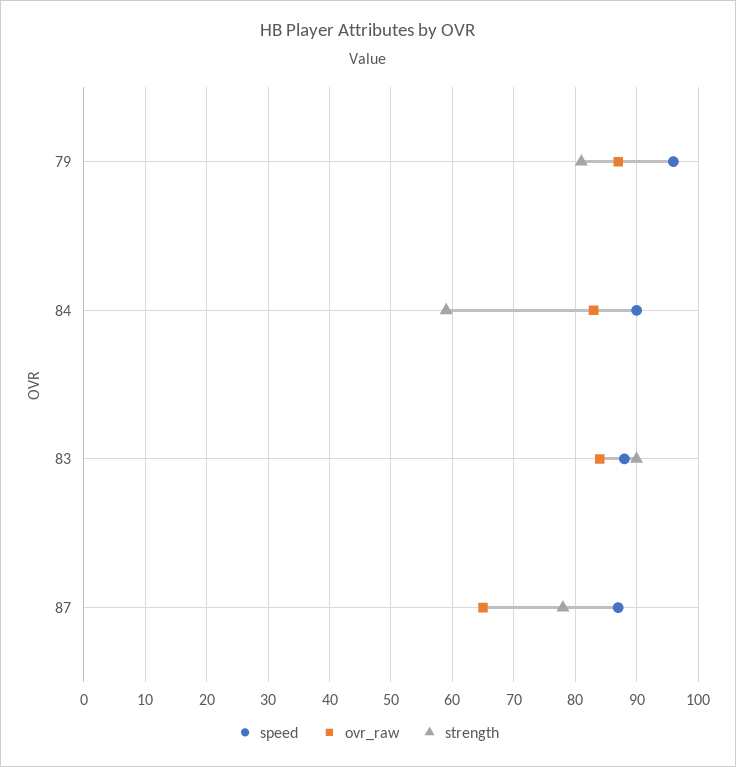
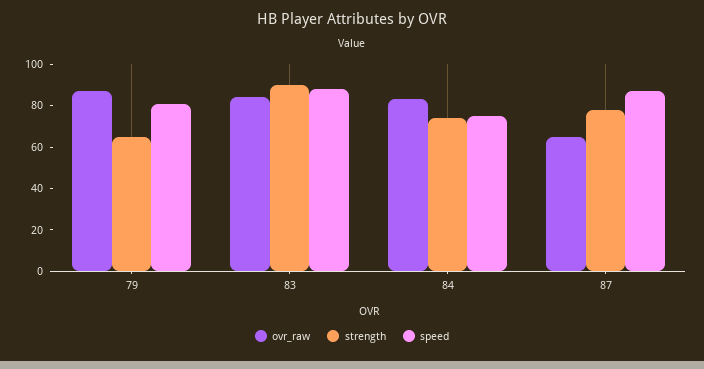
speed, 79: 96 -> 80
strength, 79: 81 -> 65
speed, 84: 90 -> 75
strength, 84: 59 -> 75

